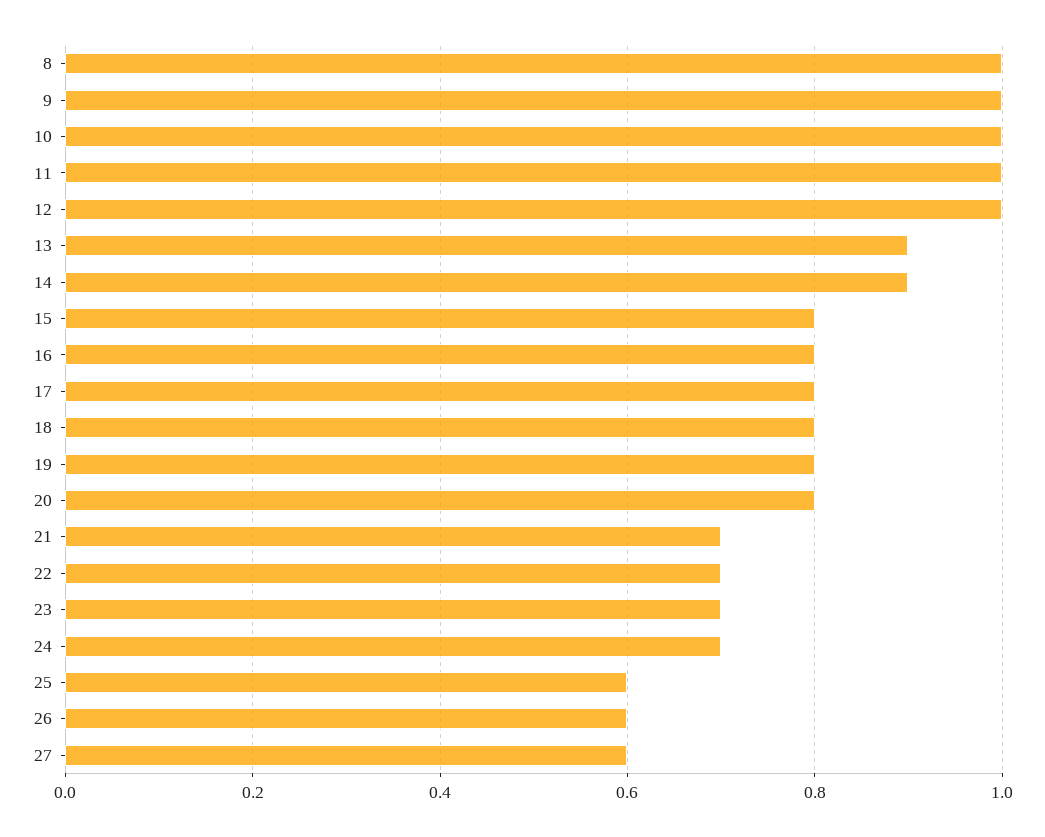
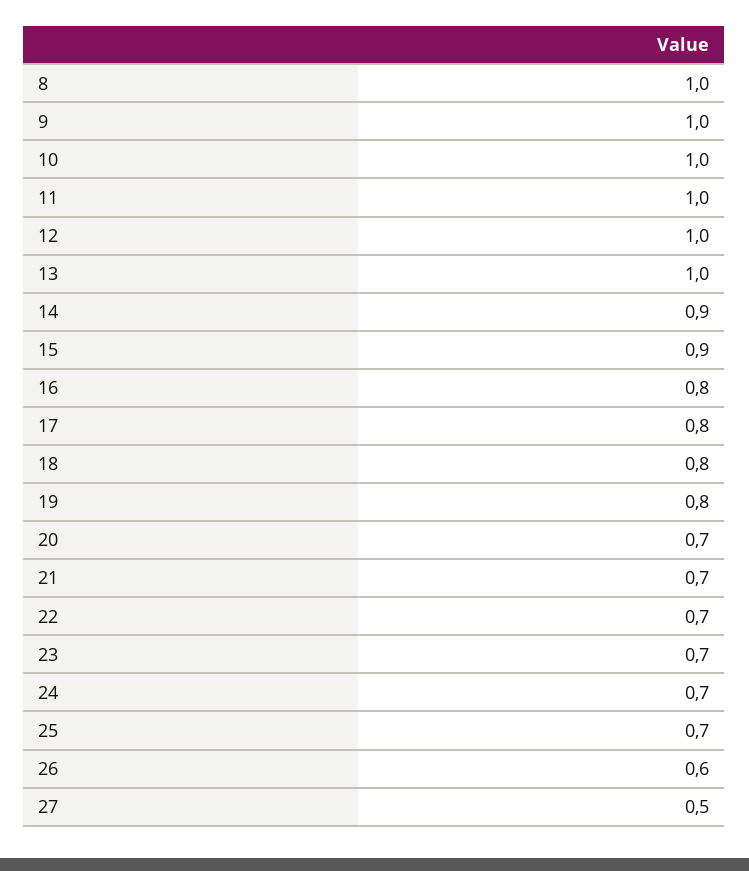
13: 0.9 -> 1
15: 0.8 -> 0.9
20: 0.8 -> 0.7
25: 0.6 -> 0.7
27: 0.6 -> 0.5

